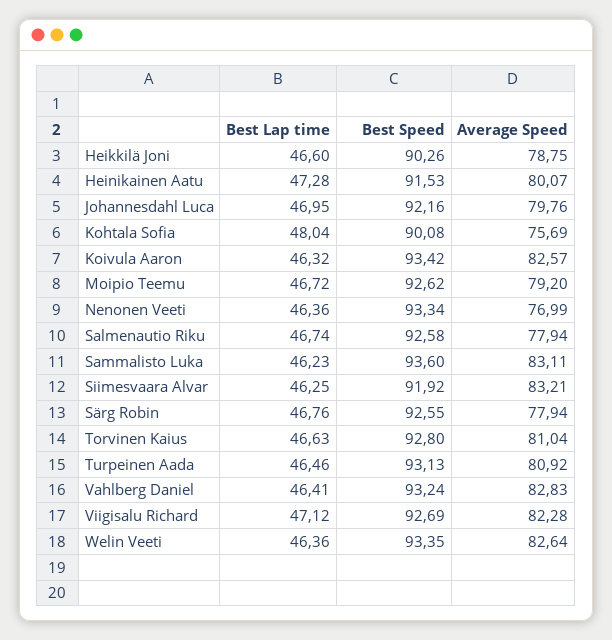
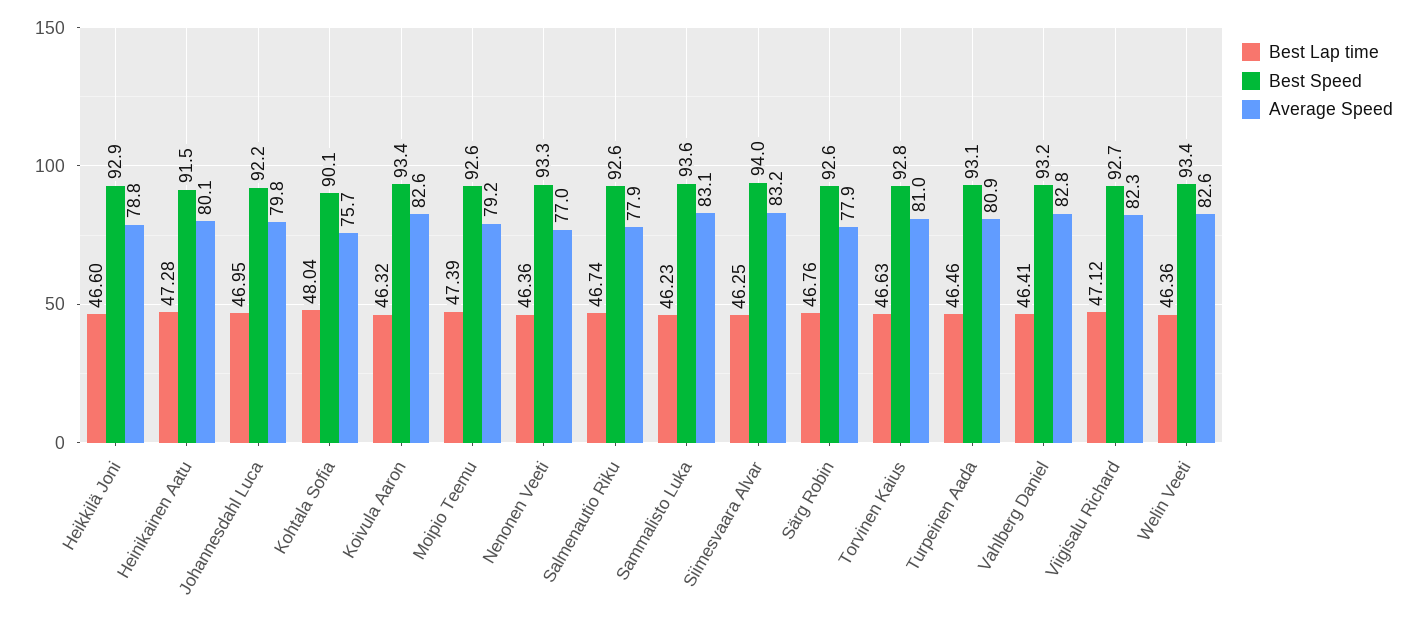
Best Speed, Heikkilä Joni: 90.26 -> 92.9
Best Lap time, Moipio Teemu: 46.72 -> 47.39
Best Speed, Siimesvaara Alvar: 91.92 -> 94

